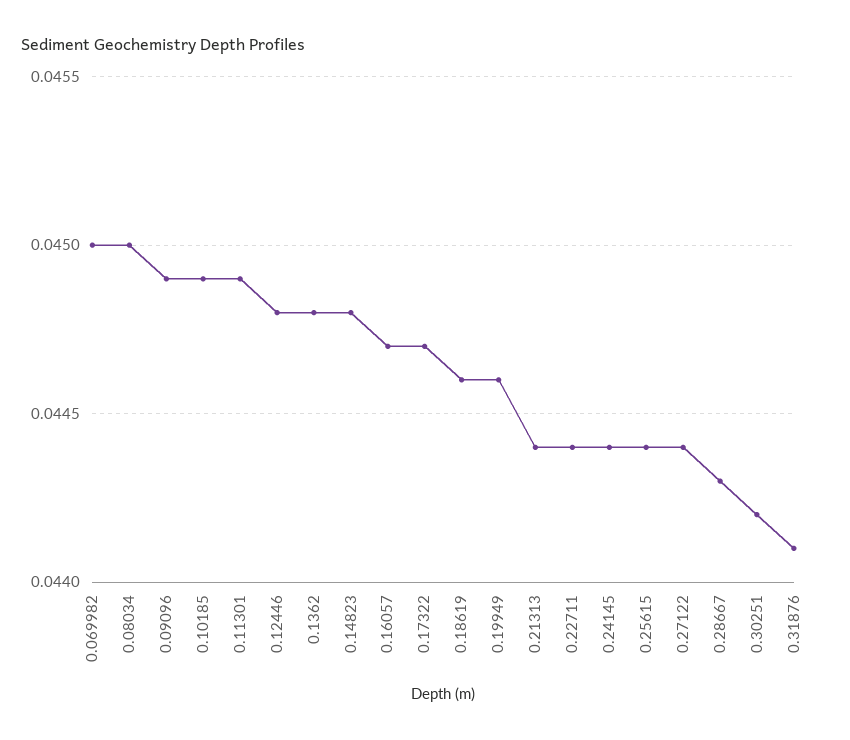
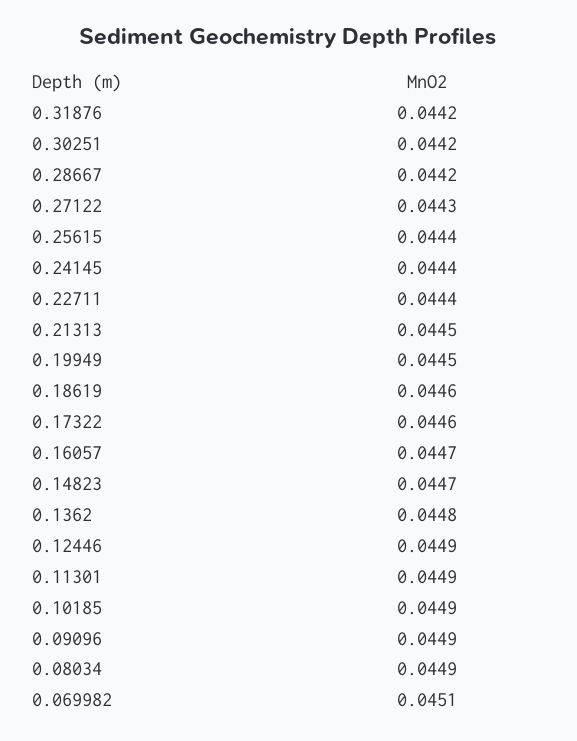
0.069982: 0.045 -> 0.0451
0.08034: 0.045 -> 0.0449
0.12446: 0.0448 -> 0.0449
0.14823: 0.0448 -> 0.0447
0.17322: 0.0447 -> 0.0446
0.19949: 0.0446 -> 0.0445
0.21313: 0.0444 -> 0.0445
0.27122: 0.0444 -> 0.0443
0.28667: 0.0443 -> 0.0442
0.31876: 0.0441 -> 0.0442

